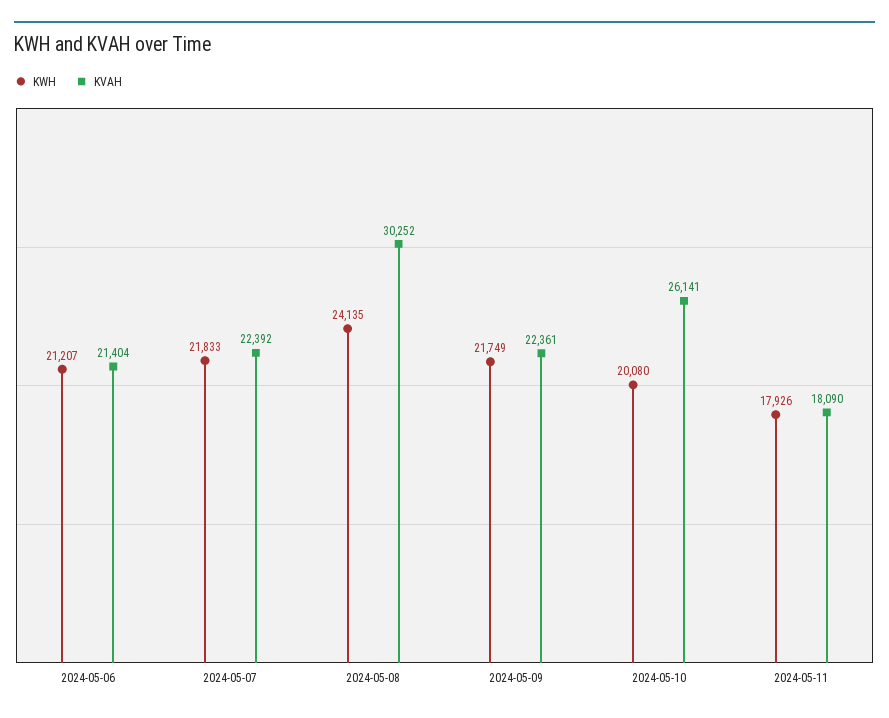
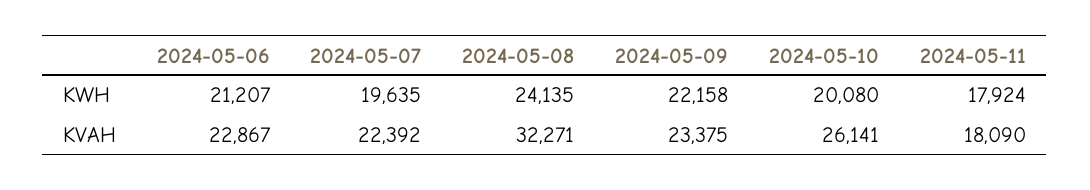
KVAH, 2024-05-06: 21404 -> 22867
KWH, 2024-05-07: 21833 -> 19635
KVAH, 2024-05-08: 30252 -> 32271
KWH, 2024-05-09: 21749 -> 22158
KVAH, 2024-05-09: 22361 -> 23375
KWH, 2024-05-11: 17926 -> 17924

